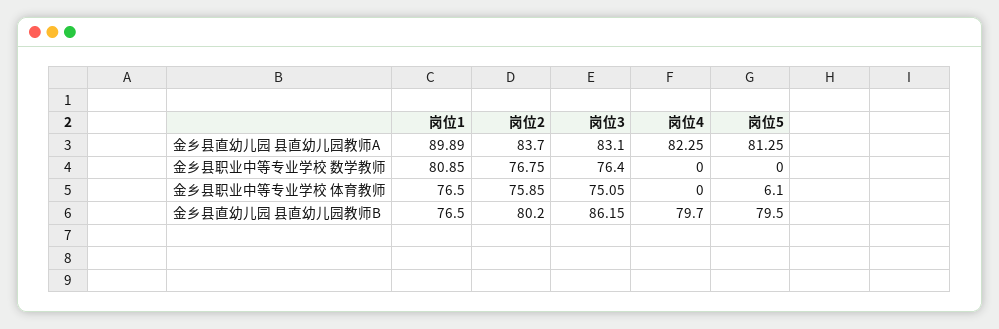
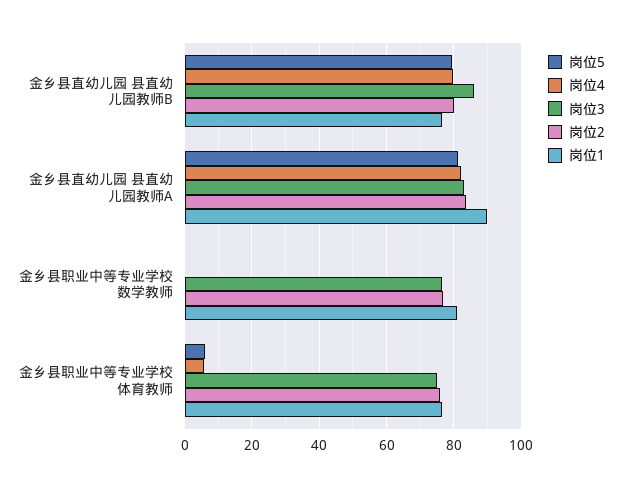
岗位4, 金乡县职业中等专业学校 体育教师: 0 -> 6

